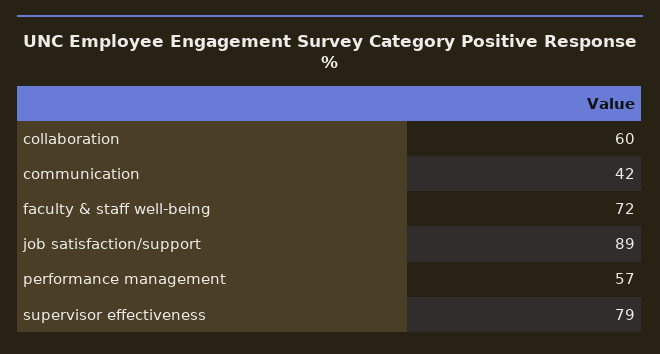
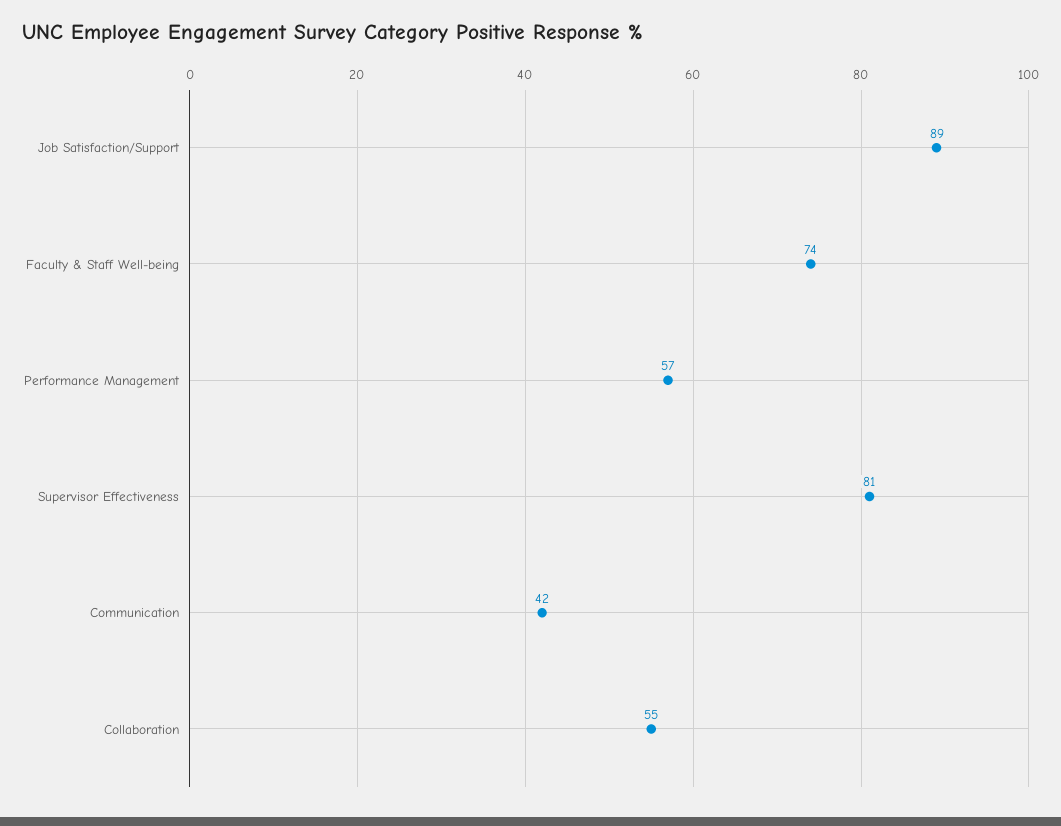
collaboration: 60 -> 55
faculty & staff well-being: 72 -> 74
supervisor effectiveness: 79 -> 81

